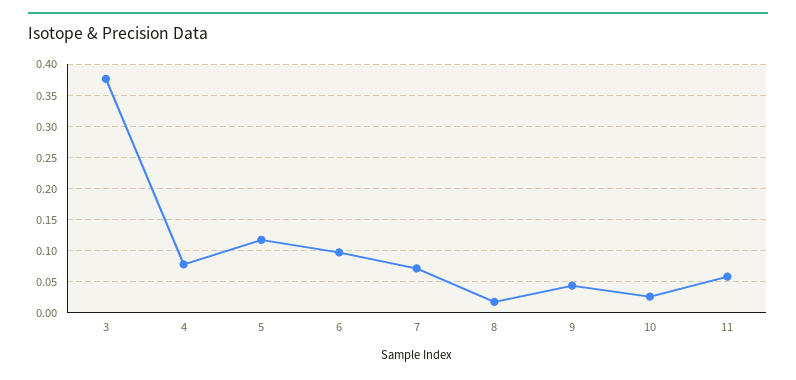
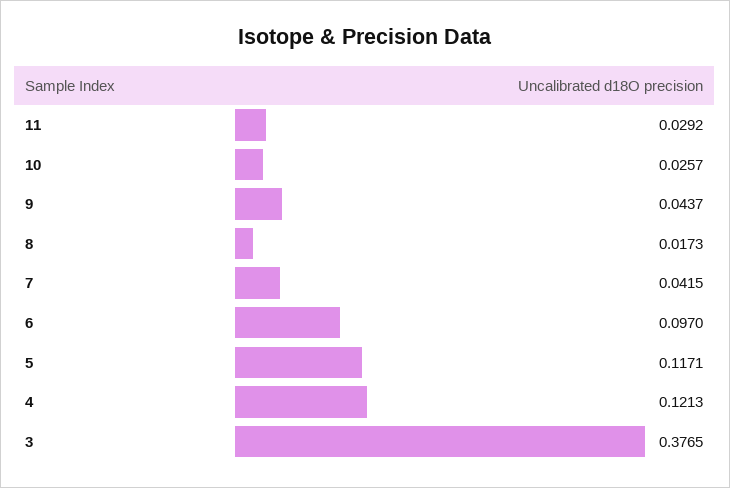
4: 0.08 -> 0.1213
7: 0.07 -> 0.0415
11: 0.06 -> 0.0292

